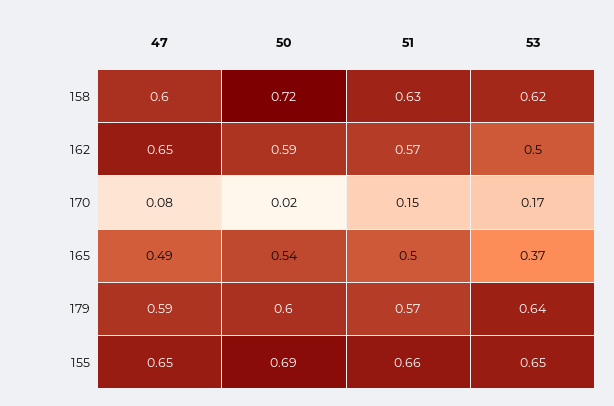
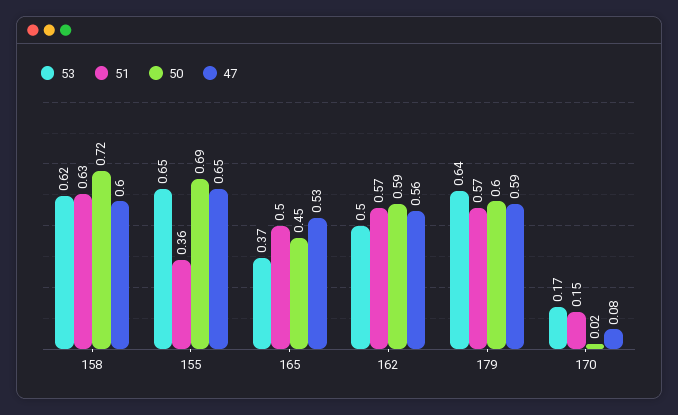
47, 162: 0.65 -> 0.56
47, 165: 0.49 -> 0.53
50, 165: 0.54 -> 0.45
51, 155: 0.66 -> 0.36

